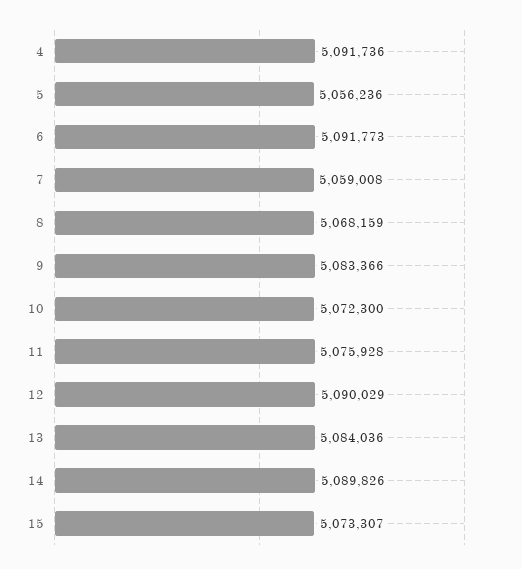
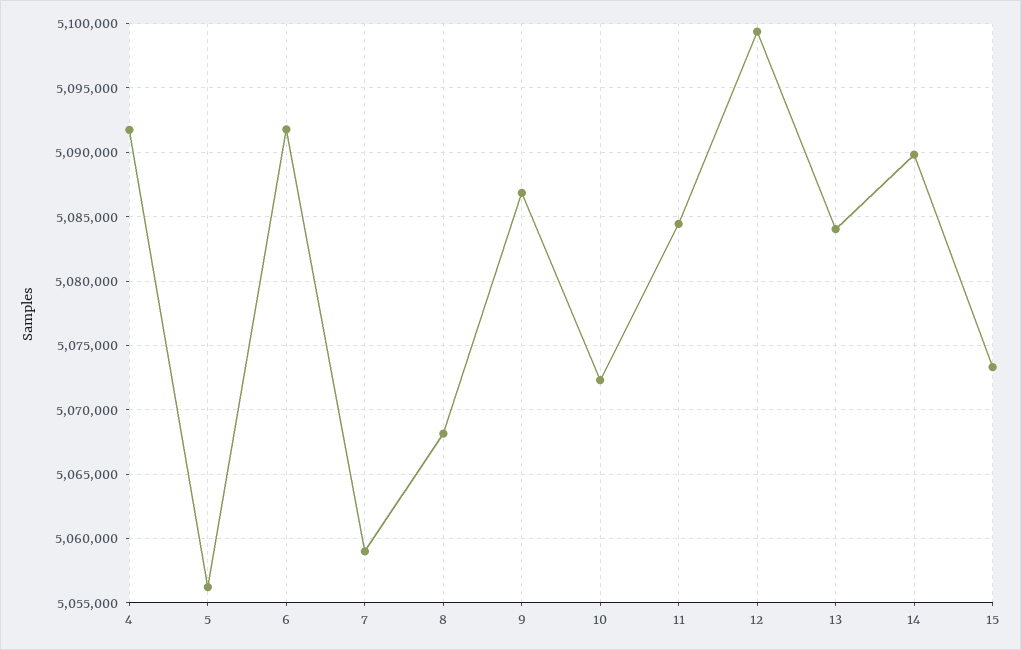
9: 5083366 -> 5087000
11: 5075928 -> 5084500
12: 5090029 -> 5099500

